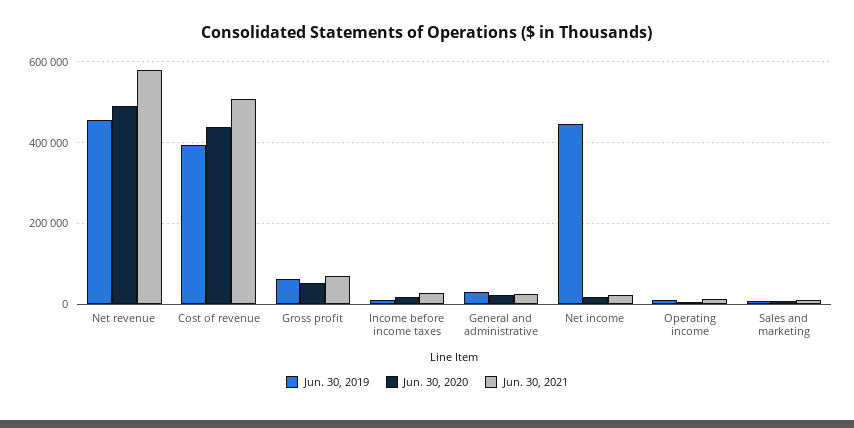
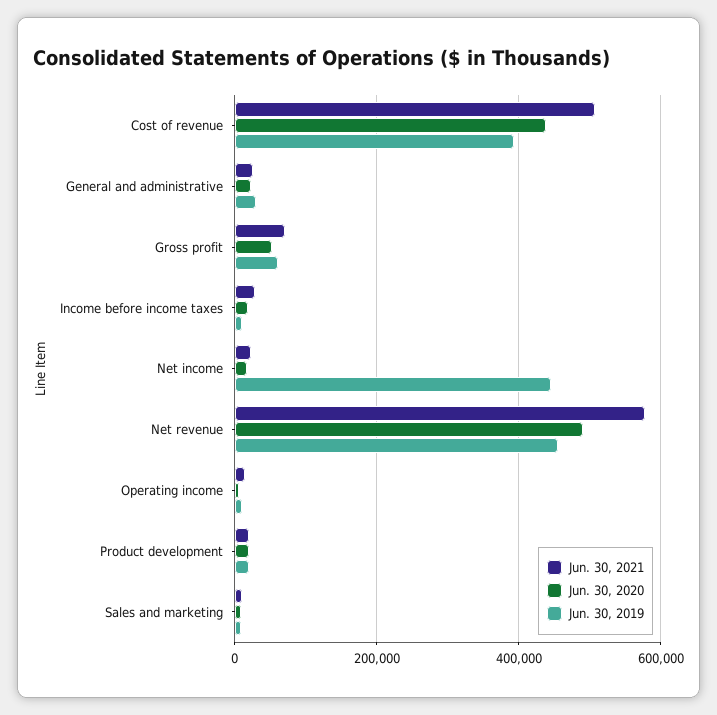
Jun. 30, 2021, Product development: none -> 20000
Jun. 30, 2020, Product development: none -> 20000
Jun. 30, 2019, Product development: none -> 20000

